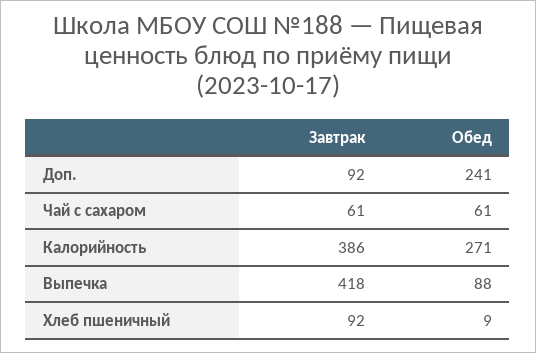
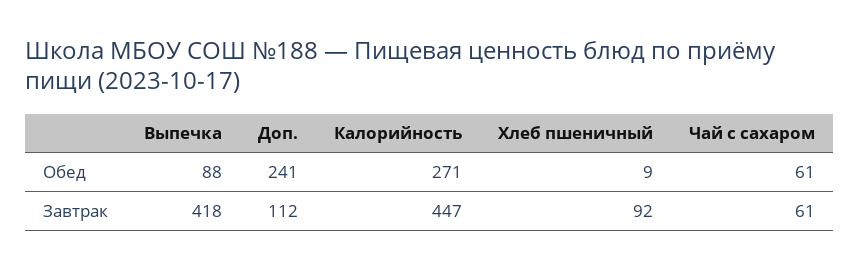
Завтрак, Доп.: 92 -> 112
Завтрак, Калорийность: 386 -> 447

